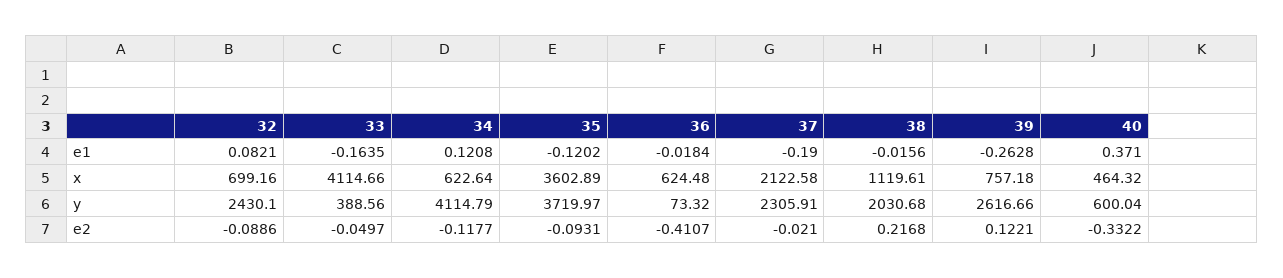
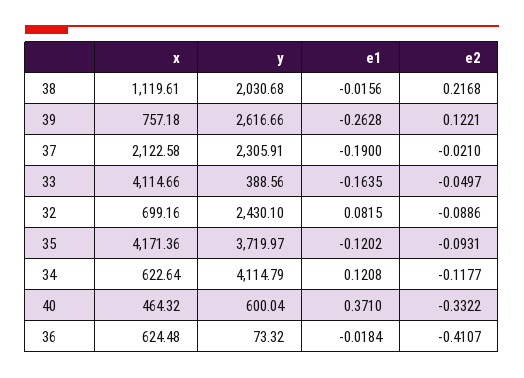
32, e1: 0.0821 -> 0.0815
35, x: 3602.89 -> 4171.36

